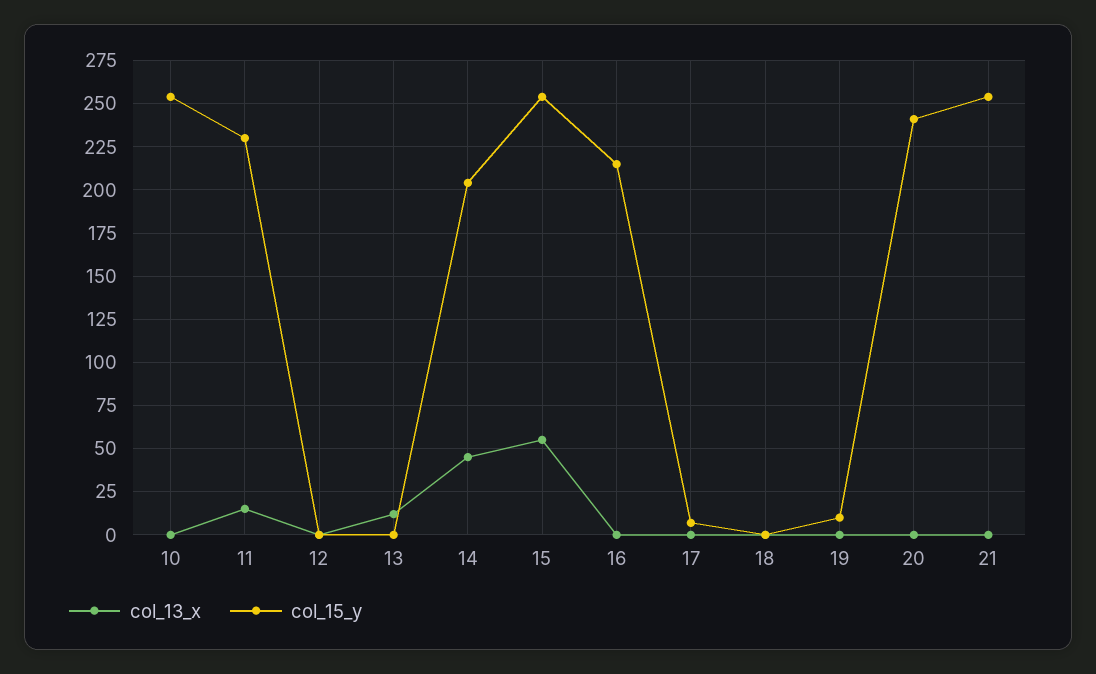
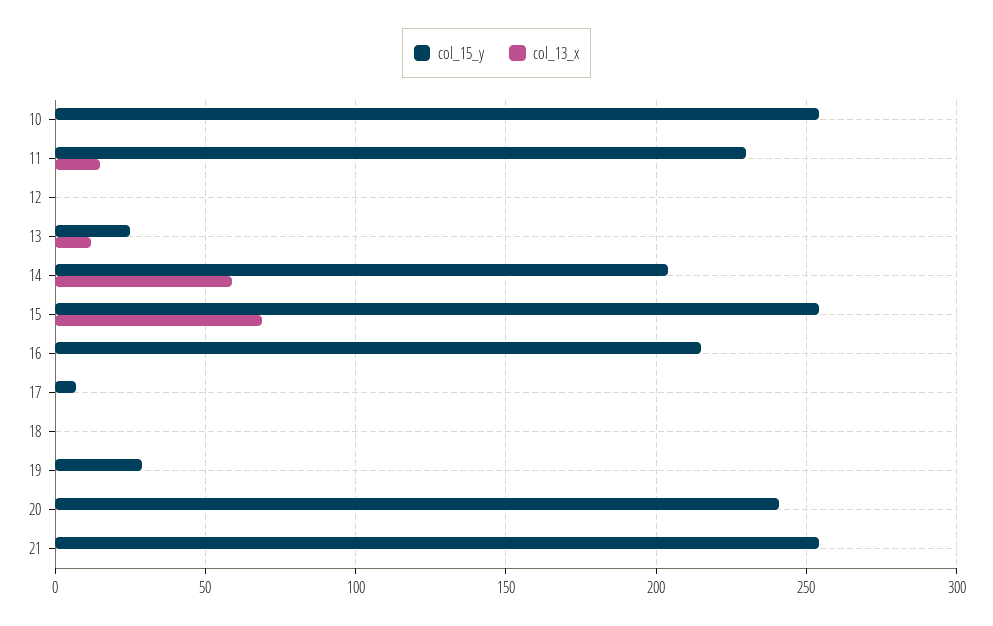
col_15_y, 13: 0 -> 25
col_13_x, 14: 45 -> 60
col_13_x, 15: 55 -> 70
col_15_y, 19: 10 -> 30

